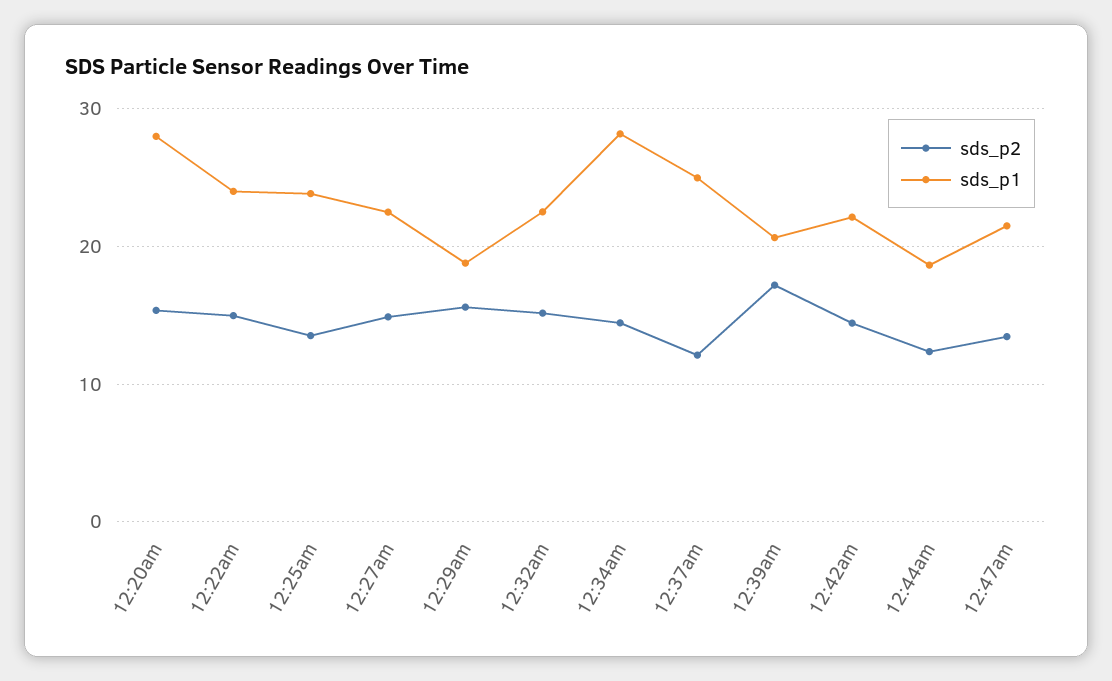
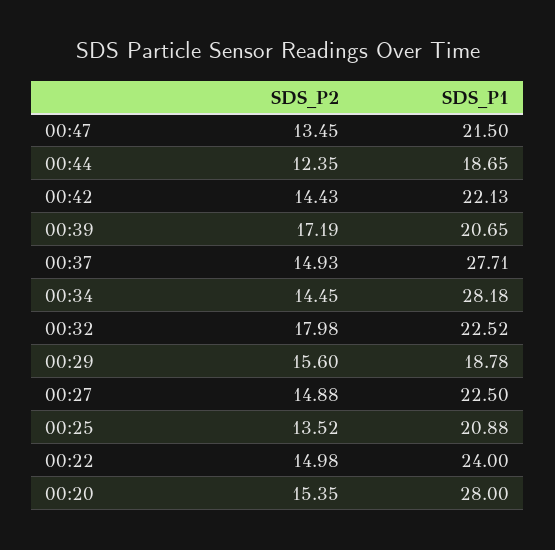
sds_p1, 12:25am: 24 -> 20.88
sds_p2, 12:32am: 15 -> 17.98
sds_p2, 12:37am: 12 -> 14.93
sds_p1, 12:37am: 25 -> 27.71

